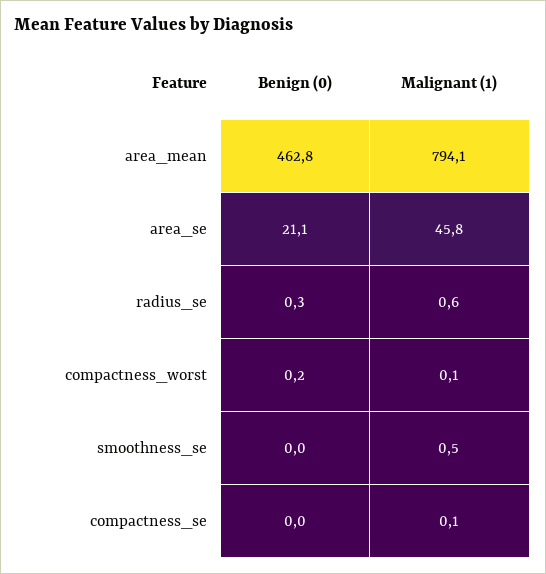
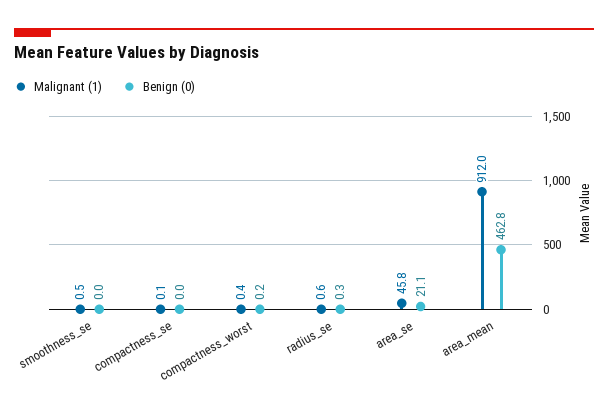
Malignant (1), area_mean: 794.1 -> 912
Malignant (1), compactness_worst: 0.1 -> 0.4

